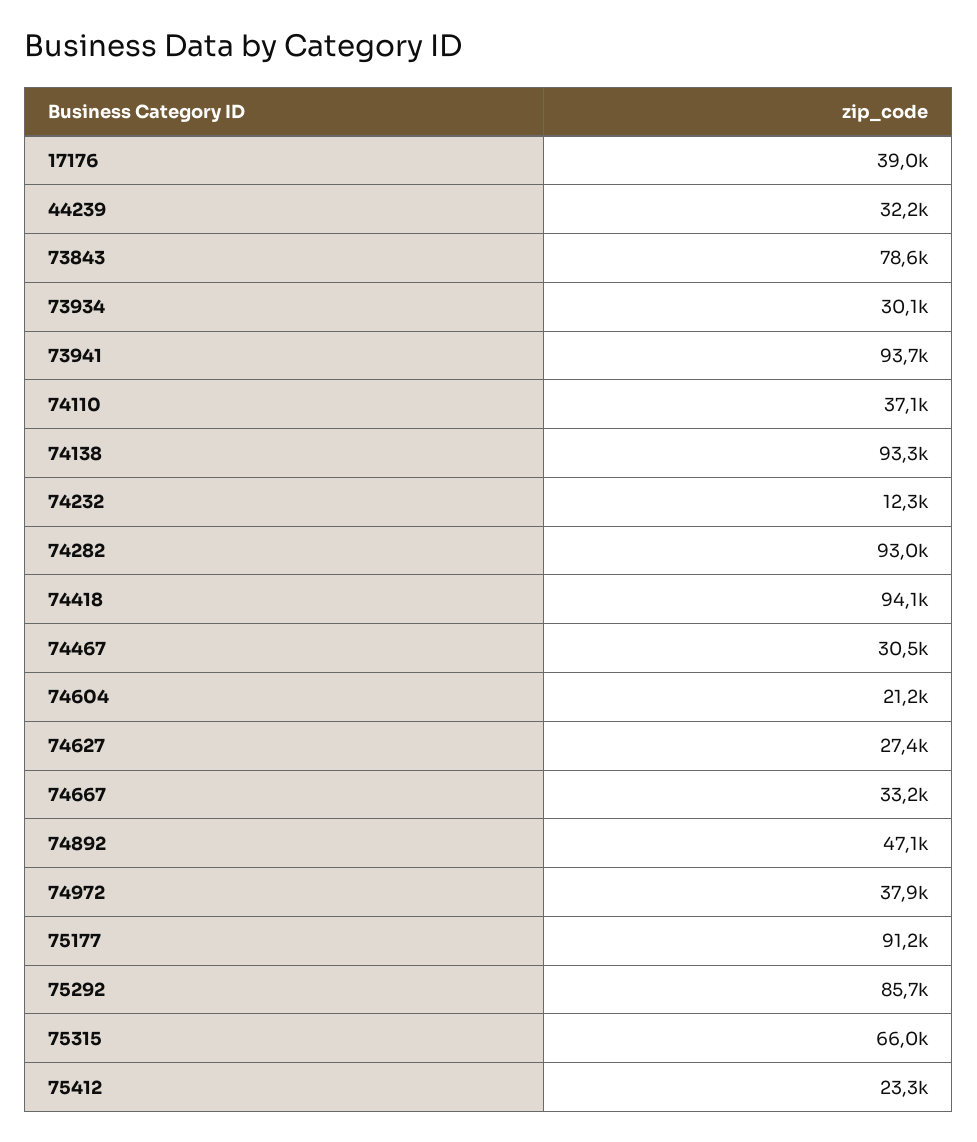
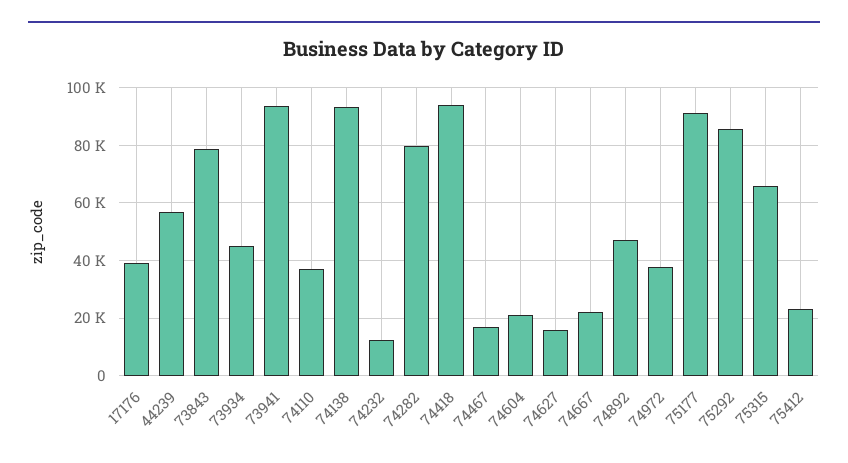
44239: 32200 -> 57500
73934: 30100 -> 45000
74282: 93000 -> 80000
74467: 30500 -> 17500
74627: 27400 -> 15000
74667: 33200 -> 22500

